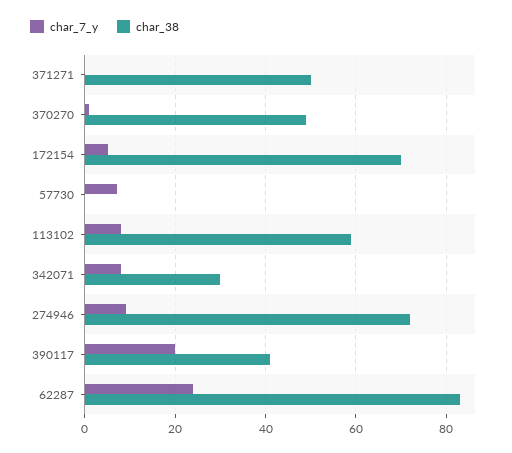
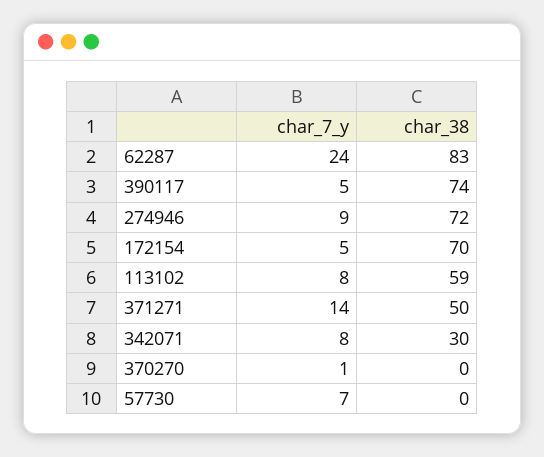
char_7_y, 371271: 0 -> 14
char_38, 370270: 50 -> 0
char_7_y, 390117: 20 -> 5
char_38, 390117: 40 -> 74

